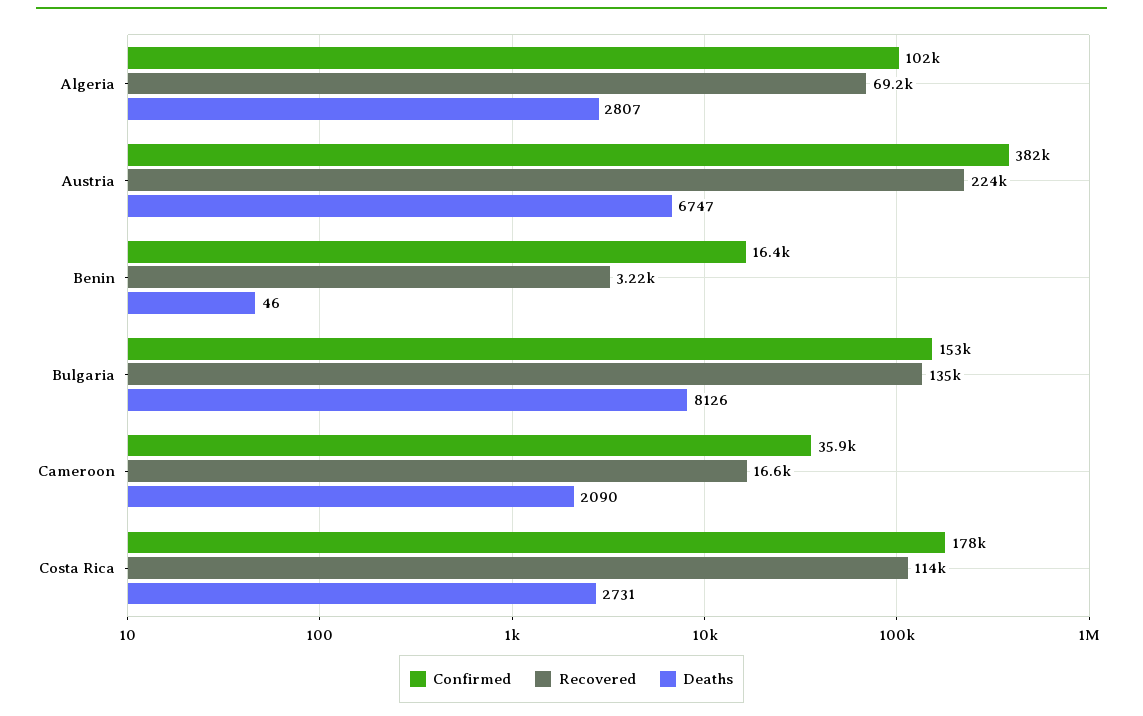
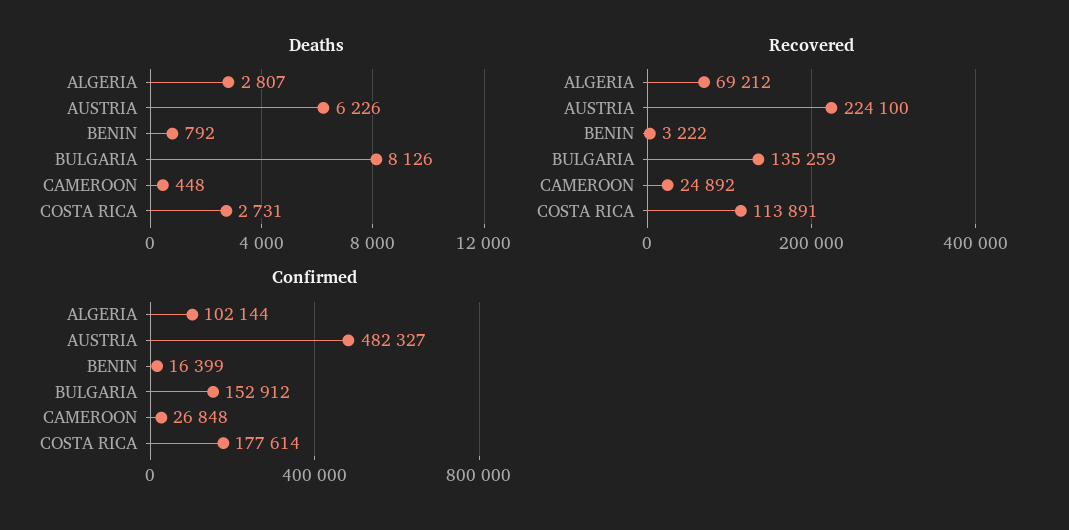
Confirmed, Austria: 382000 -> 482327
Deaths, Austria: 6747 -> 6226
Deaths, Benin: 46 -> 792
Confirmed, Cameroon: 35900 -> 26848
Recovered, Cameroon: 16600 -> 24892
Deaths, Cameroon: 2090 -> 448

